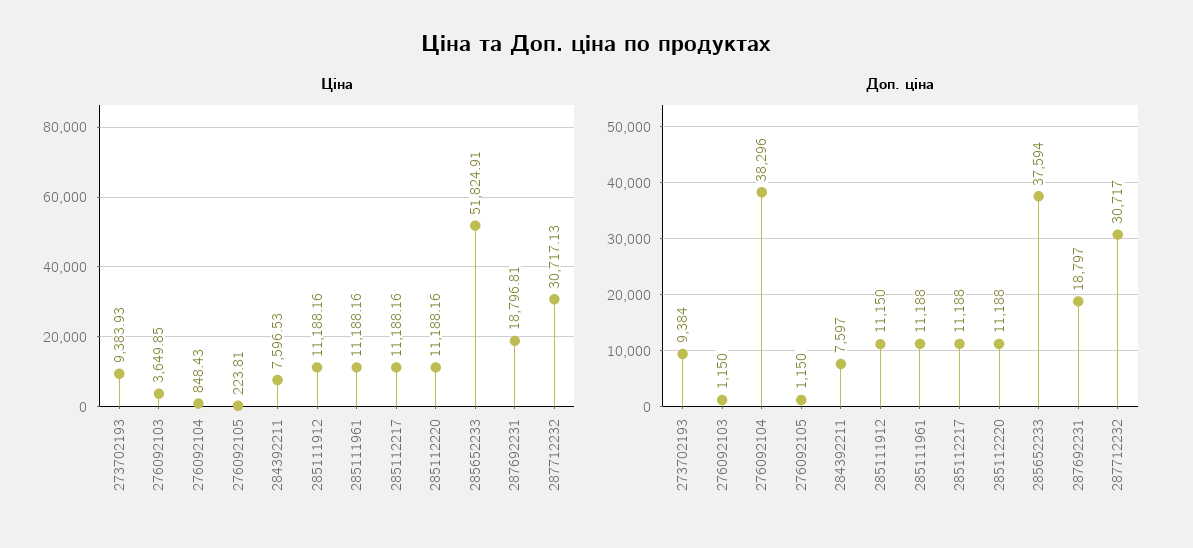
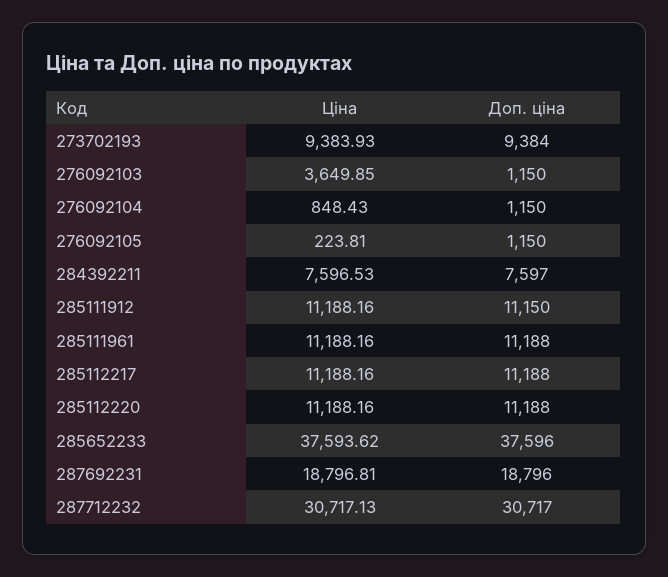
Ціна, 285652233: 51824.91 -> 37593.62
Доп. ціна, 276092104: 38296 -> 1150
Доп. ціна, 285652233: 37594 -> 37596
Доп. ціна, 287692231: 18797 -> 18796

